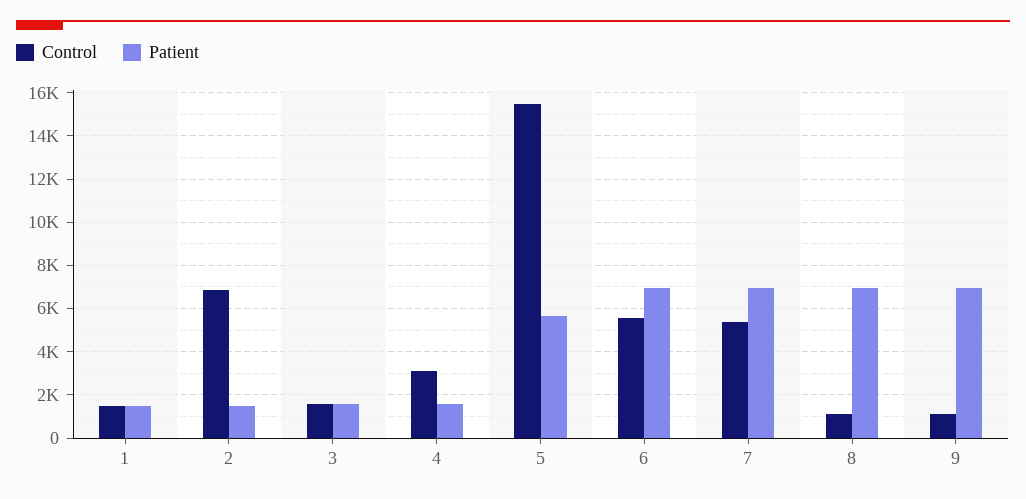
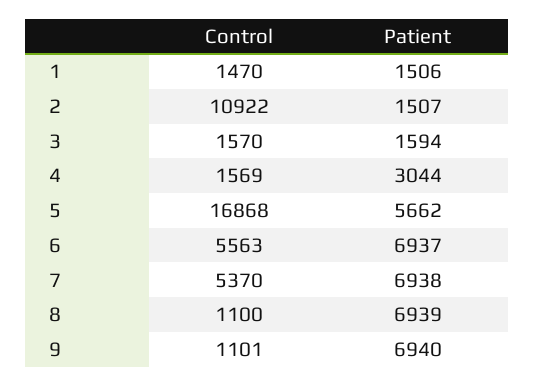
Control, 2: 7000 -> 10922
Control, 4: 3000 -> 1569
Patient, 4: 1500 -> 3044
Control, 5: 15500 -> 16868

